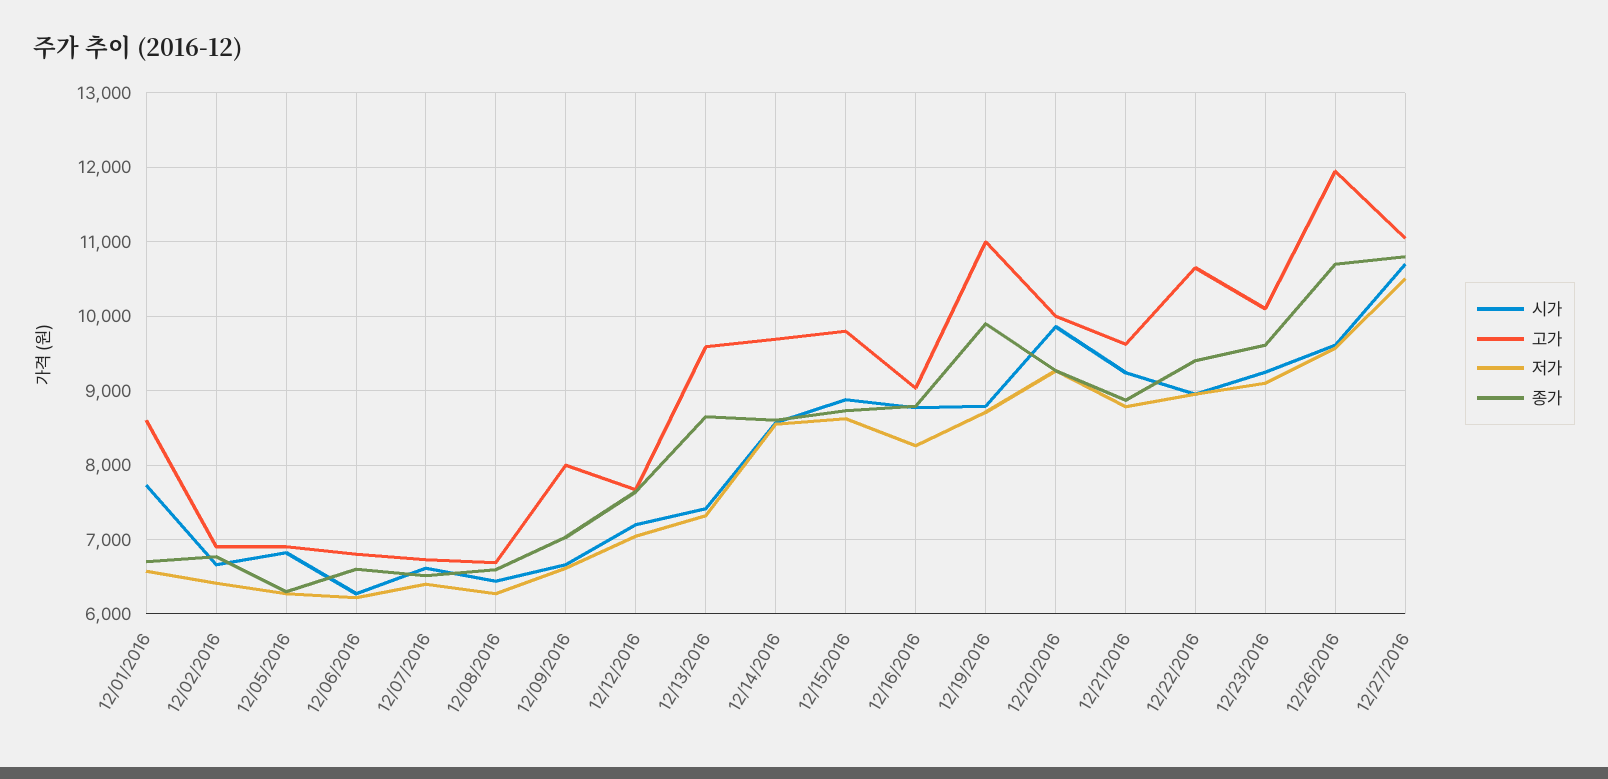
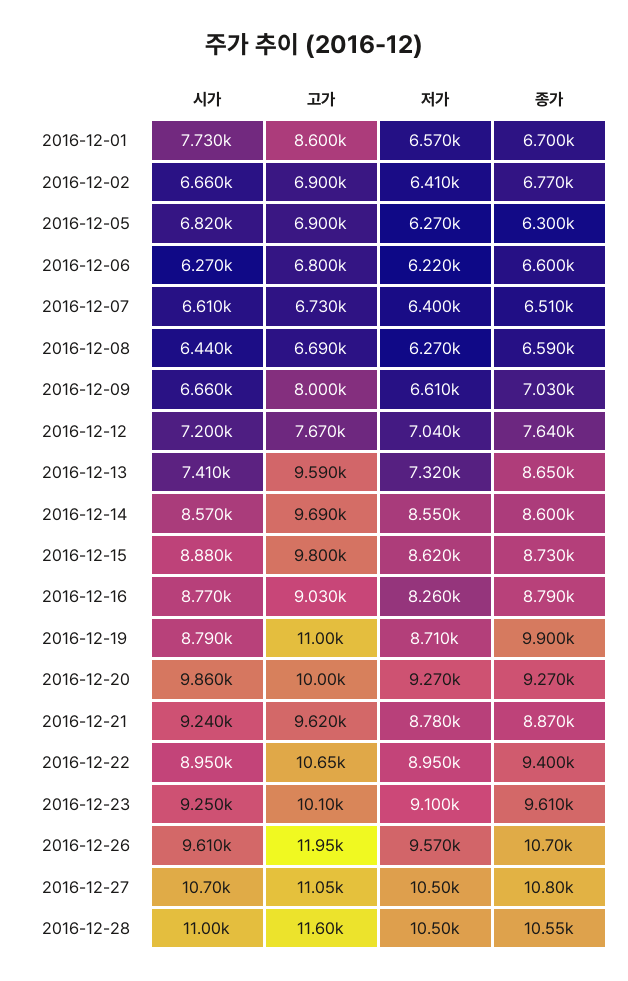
시가, 2016-12-28: none -> 11000
고가, 2016-12-28: none -> 11600
저가, 2016-12-28: none -> 10500
종가, 2016-12-28: none -> 10550

